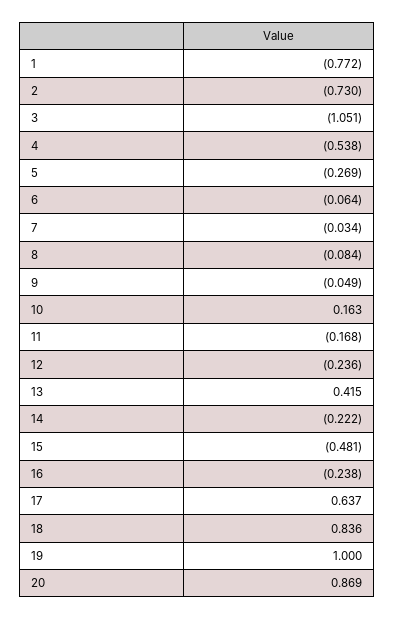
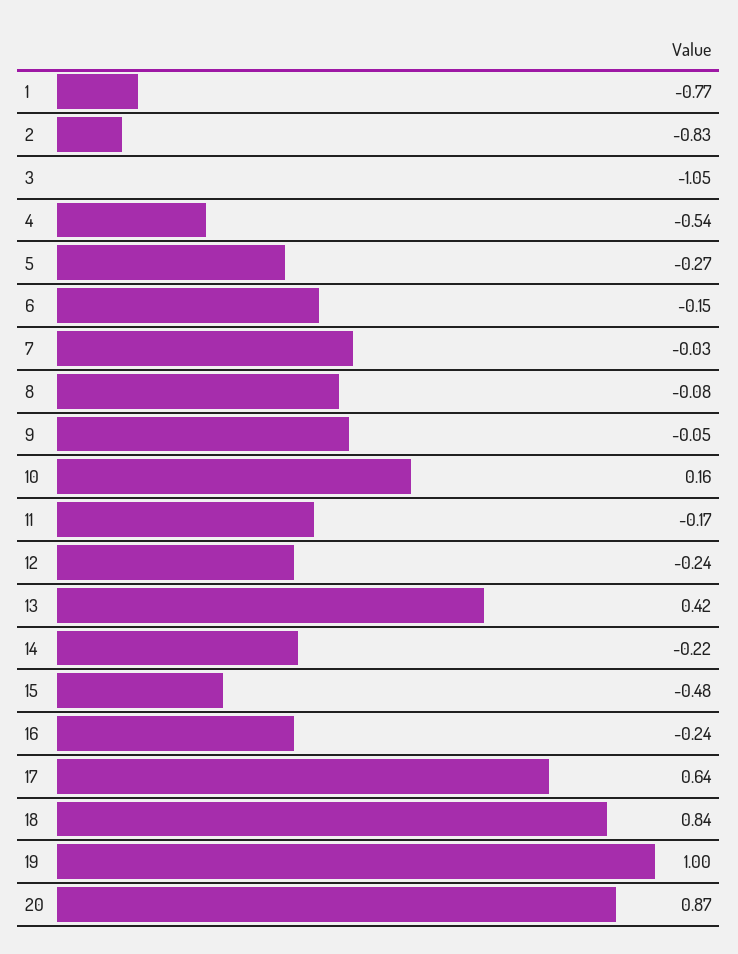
2: -0.73 -> -0.83
6: -0.064 -> -0.15

